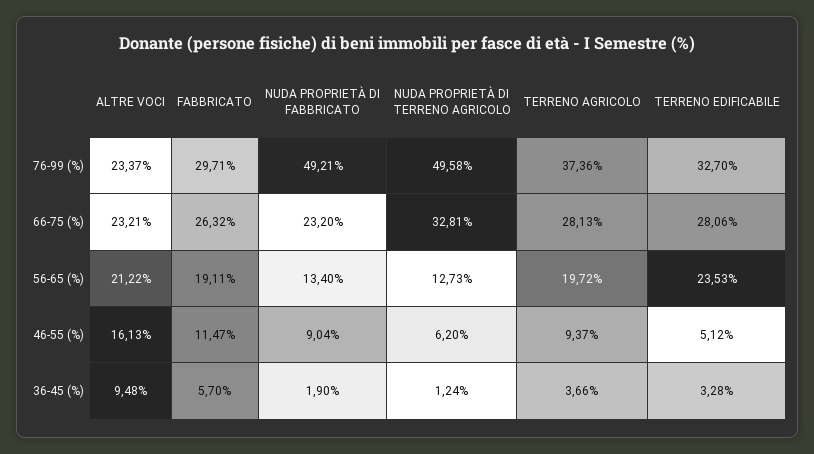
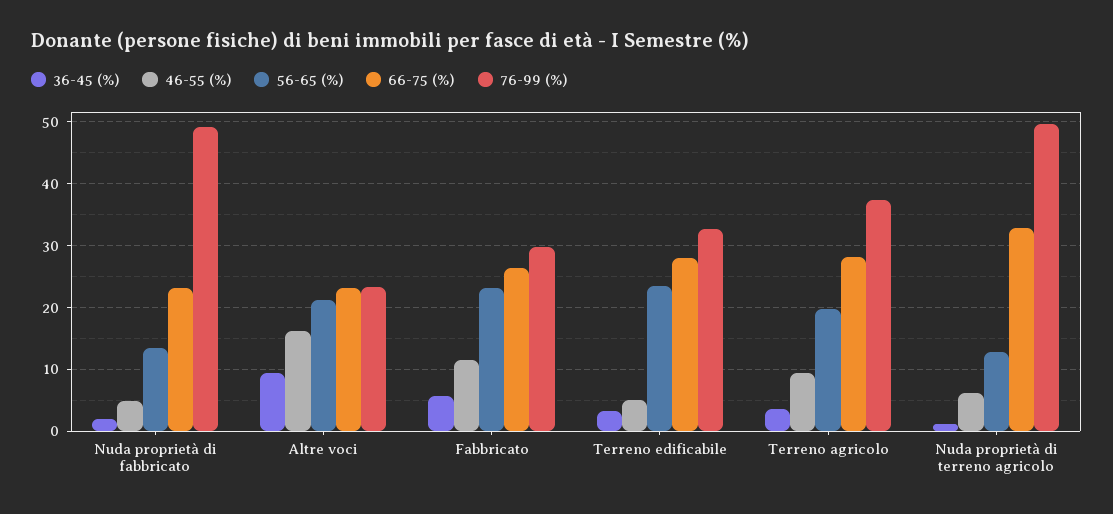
56-65 (%), FABBRICATO: 19.11 -> 23
46-55 (%), NUDA PROPRIETÀ DI FABBRICATO: 9.04 -> 5

